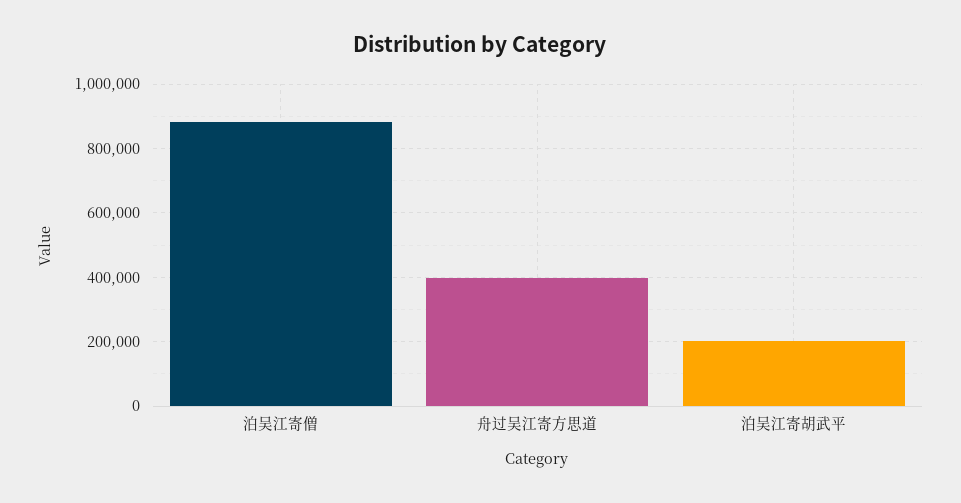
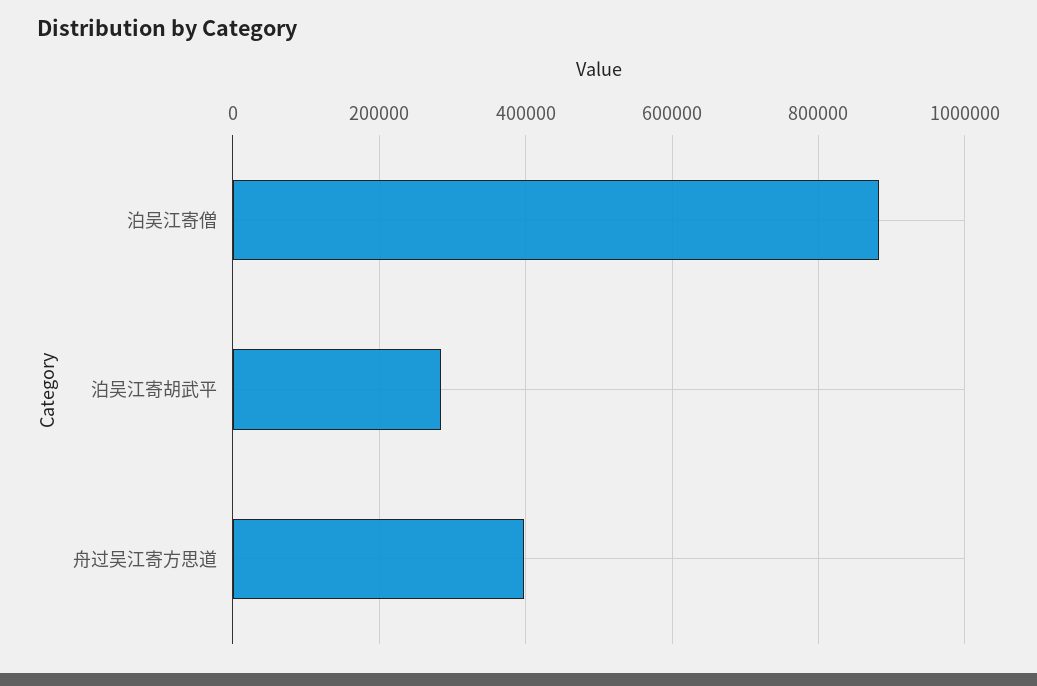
泊吴江寄胡武平: 200000 -> 280000

